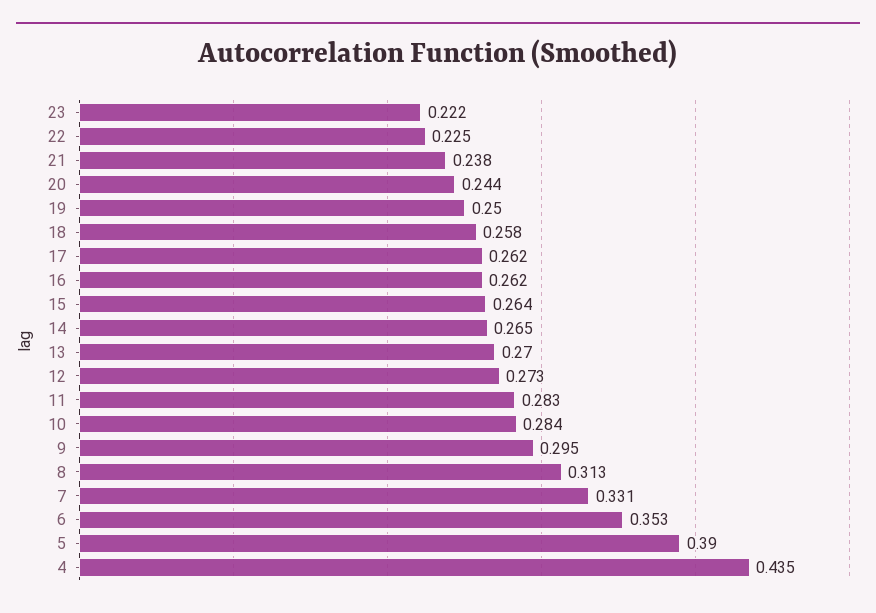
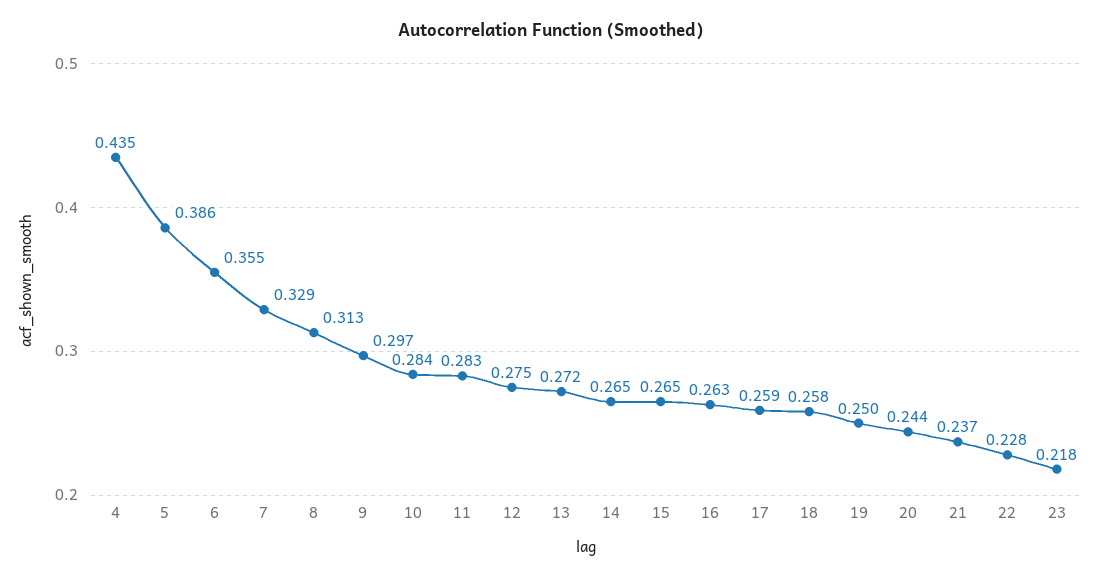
23: 0.222 -> 0.218
22: 0.225 -> 0.228
21: 0.238 -> 0.237
17: 0.262 -> 0.259
16: 0.262 -> 0.263
15: 0.264 -> 0.265
13: 0.27 -> 0.272
12: 0.273 -> 0.275
9: 0.295 -> 0.297
7: 0.331 -> 0.329
6: 0.353 -> 0.355
5: 0.39 -> 0.386

